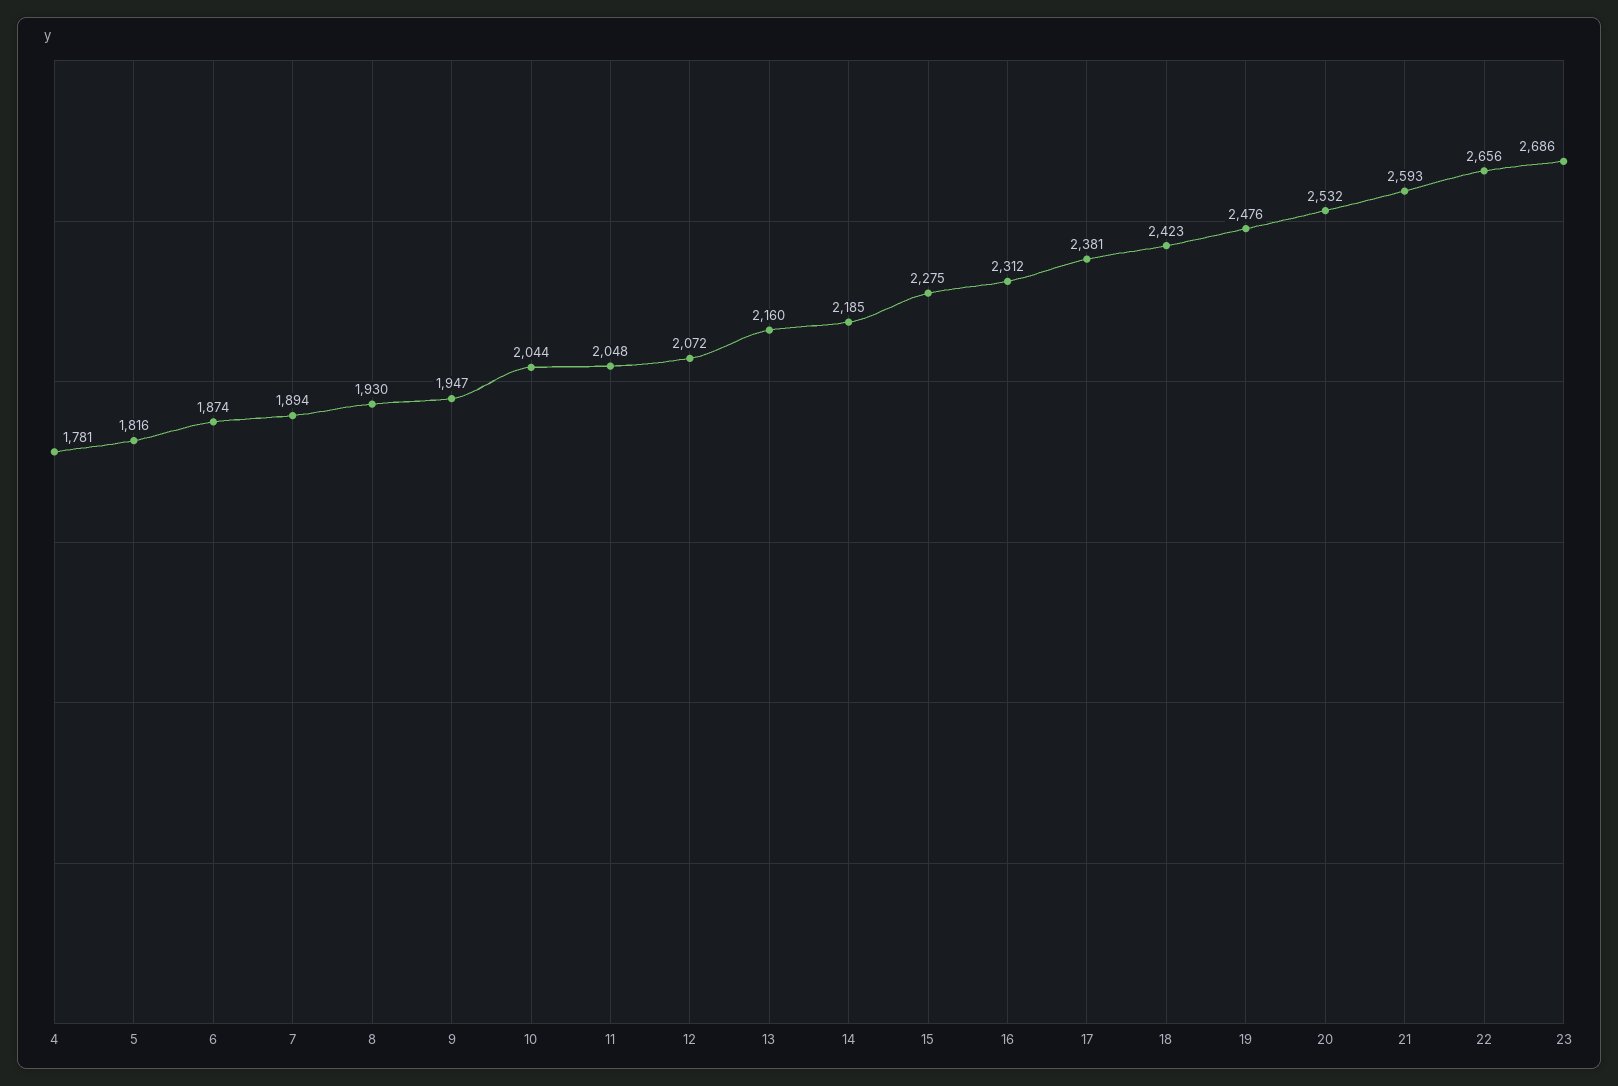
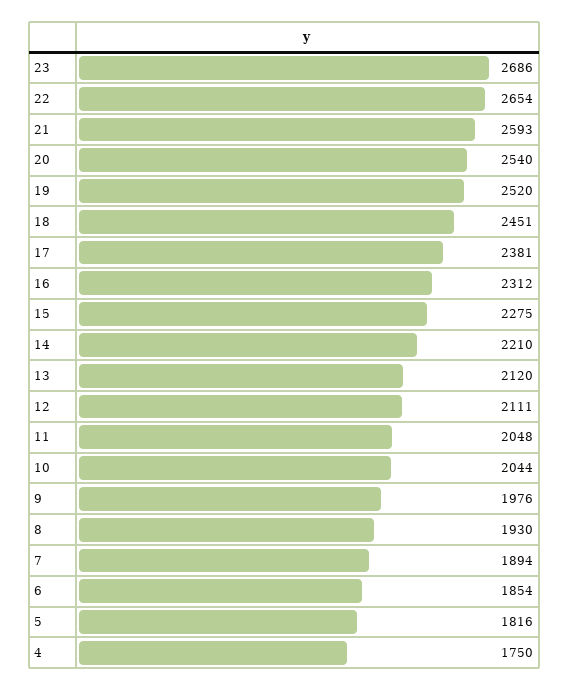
4: 1781 -> 1750
6: 1874 -> 1854
9: 1947 -> 1976
12: 2072 -> 2111
13: 2160 -> 2120
14: 2185 -> 2210
18: 2423 -> 2451
19: 2476 -> 2520
20: 2532 -> 2540
22: 2656 -> 2654

